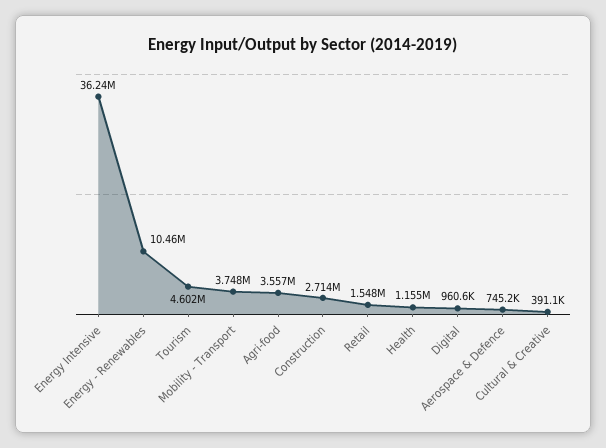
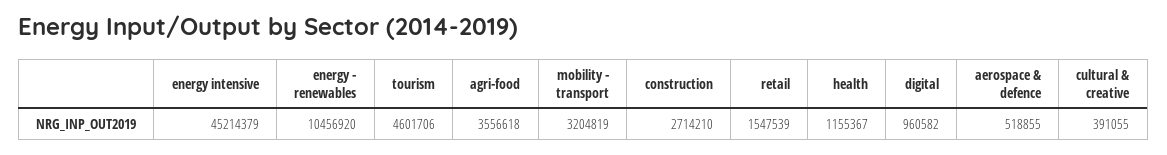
Energy Intensive: 36240000 -> 45214379
Mobility - Transport: 3748000 -> 3204819
Aerospace & Defence: 745200 -> 518855

